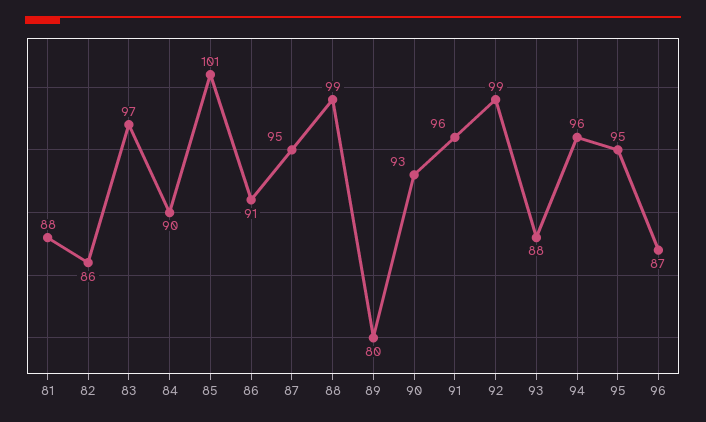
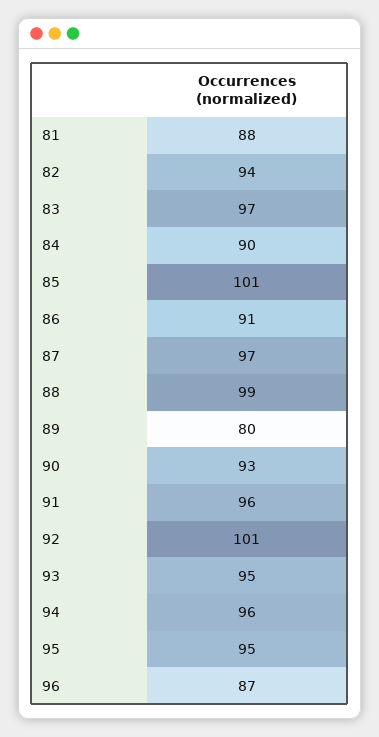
82: 86 -> 94
87: 95 -> 97
92: 99 -> 101
93: 88 -> 95

